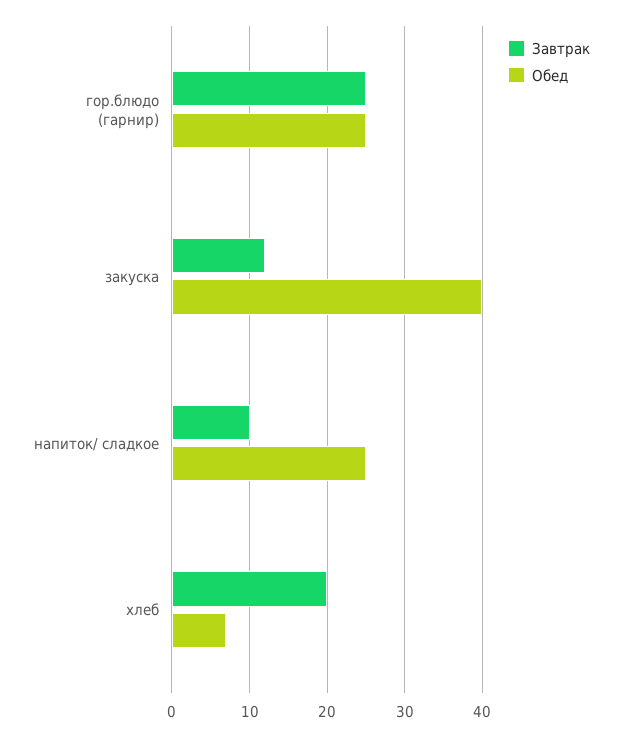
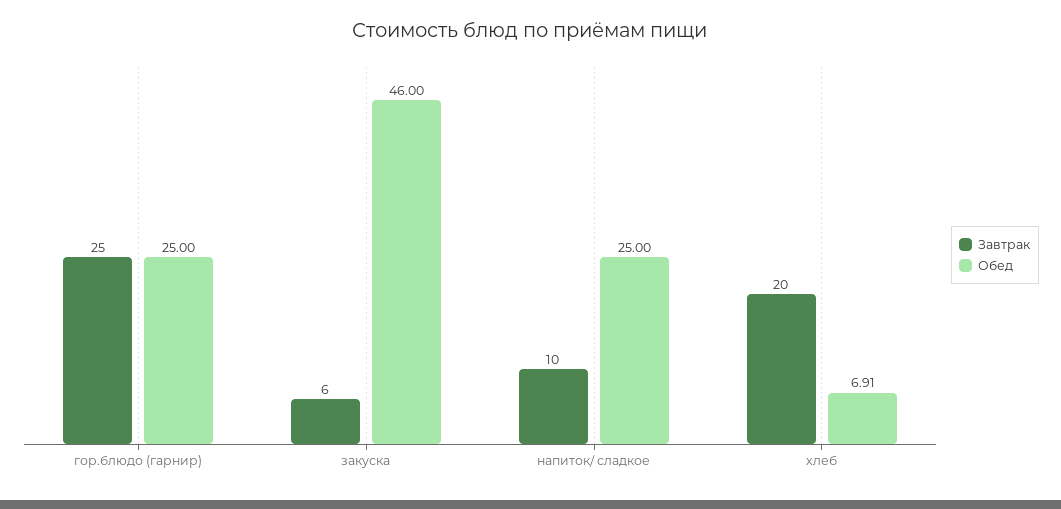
Завтрак, закуска: 12 -> 6
Обед, закуска: 40 -> 46

